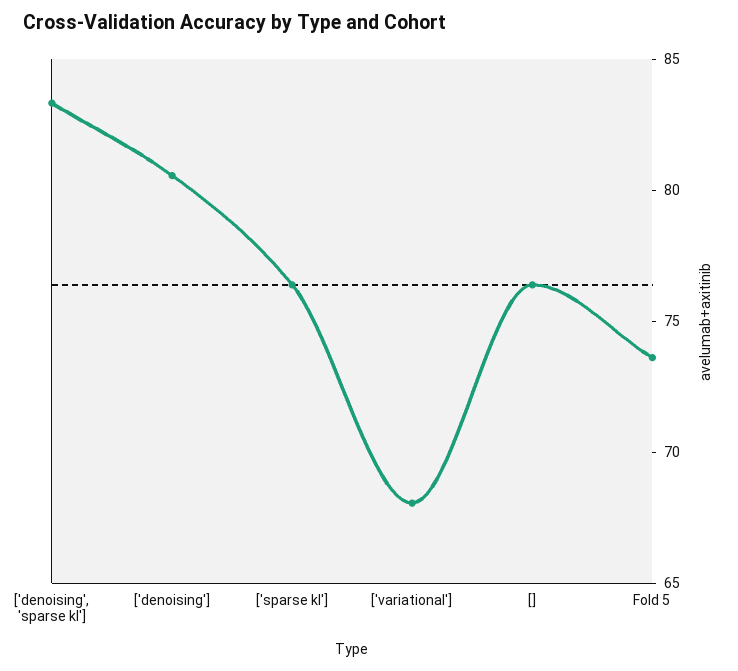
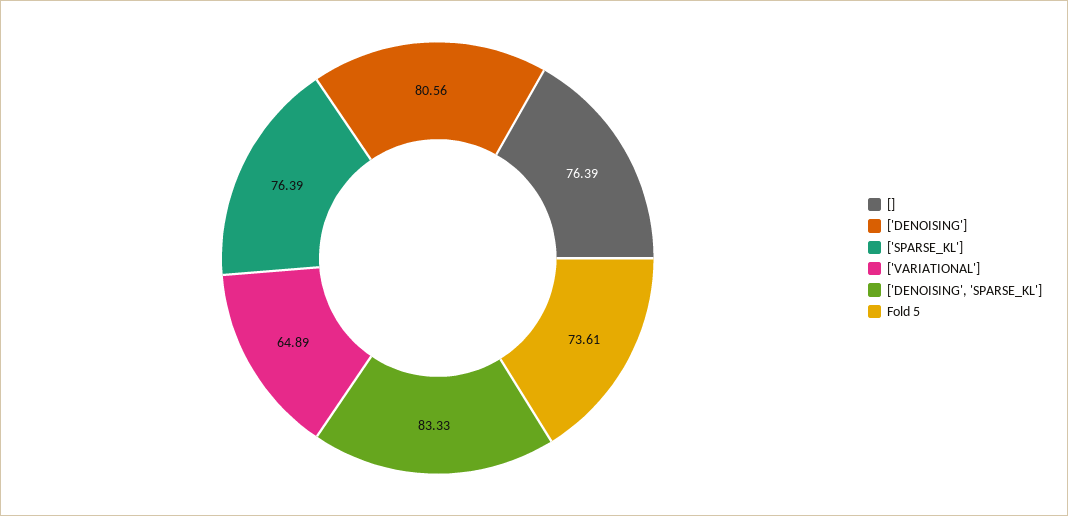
['variational']: 68 -> 64.89

